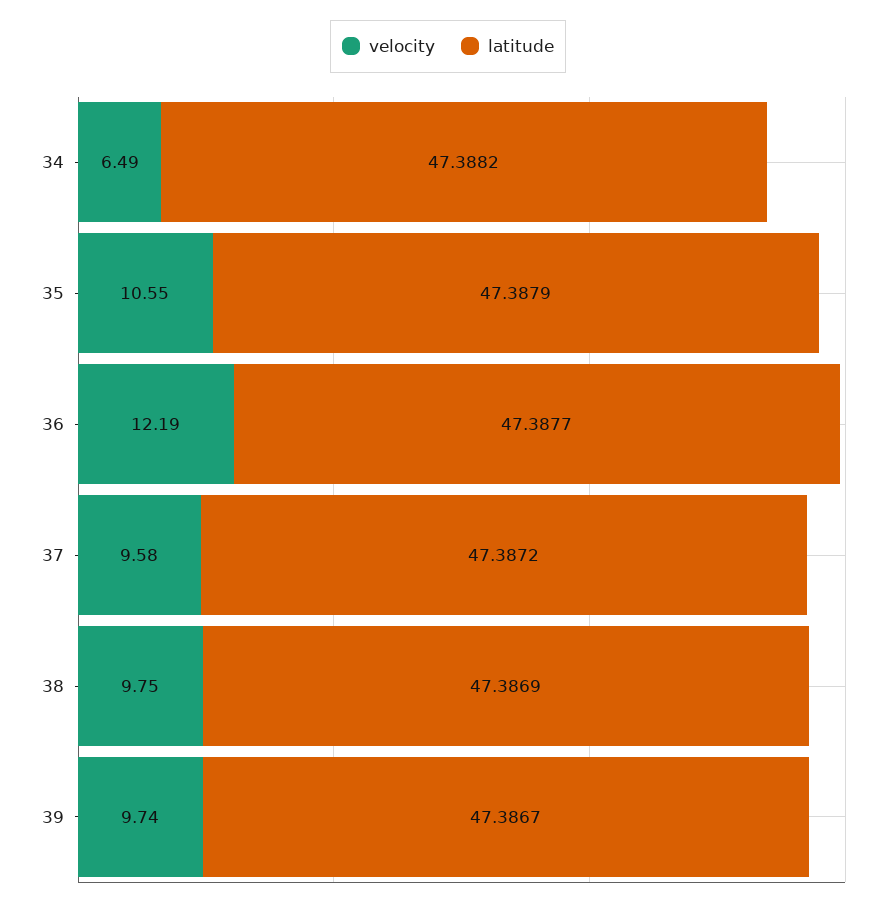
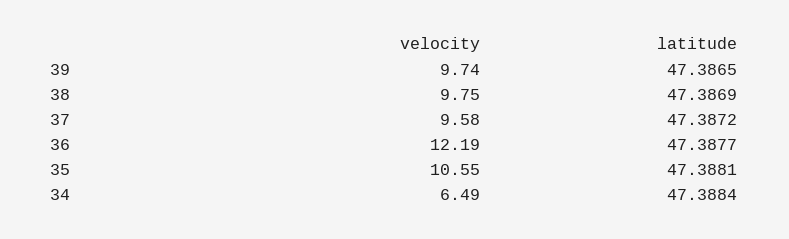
latitude, 34: 47.3882 -> 47.3884
latitude, 35: 47.3879 -> 47.3881
latitude, 39: 47.3867 -> 47.3865

